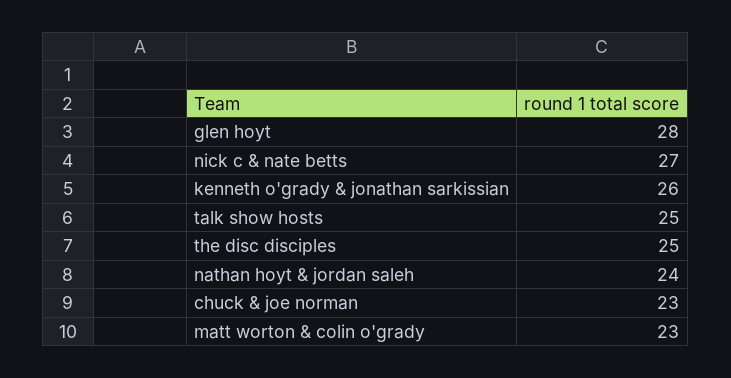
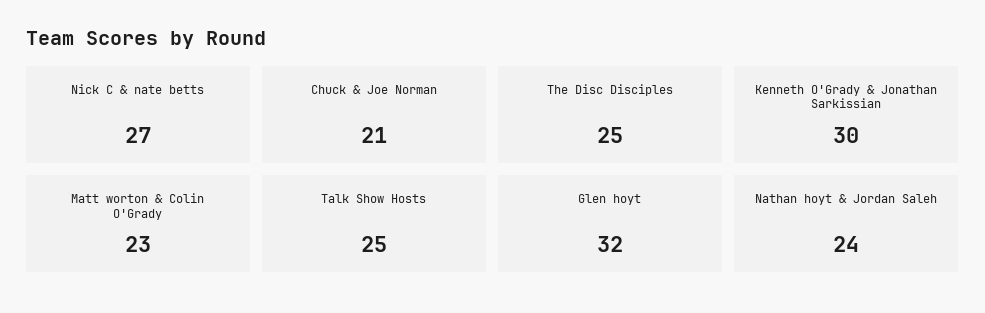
glen hoyt: 28 -> 32
kenneth o'grady & jonathan sarkissian: 26 -> 30
chuck & joe norman: 23 -> 21

